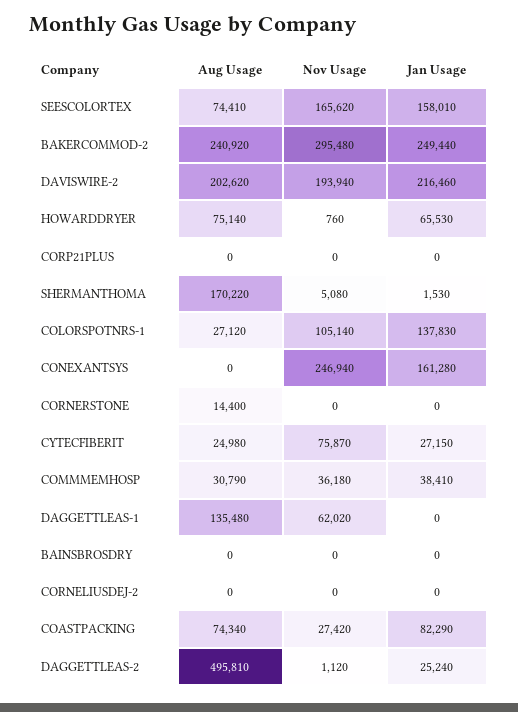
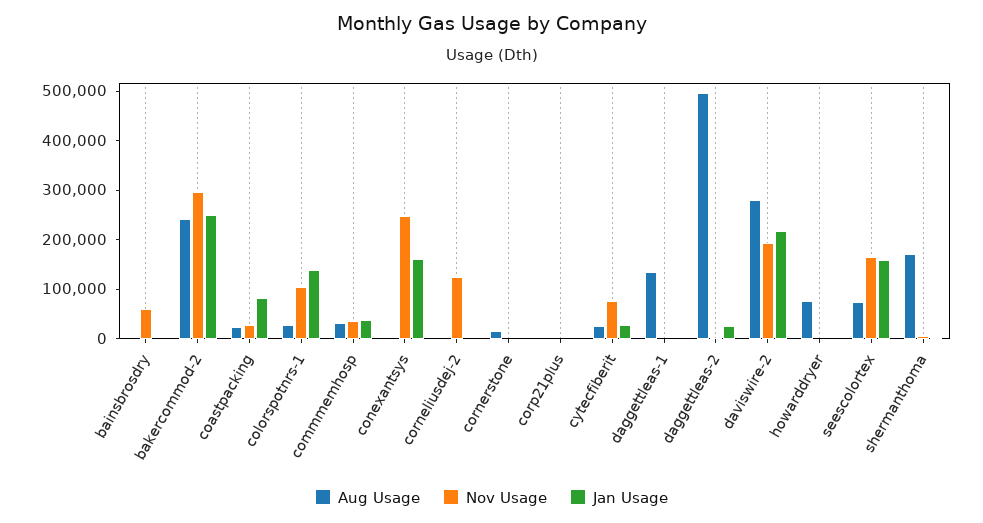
Aug Usage, DAVISWIRE-2: 202620 -> 280000
Jan Usage, HOWARDDRYER: 65530 -> 0
Nov Usage, DAGGETTLEAS-1: 62020 -> 0
Nov Usage, BAINSBROSDRY: 0 -> 60000
Nov Usage, CORNELIUSDEJ-2: 0 -> 120000
Aug Usage, COASTPACKING: 74340 -> 20000

